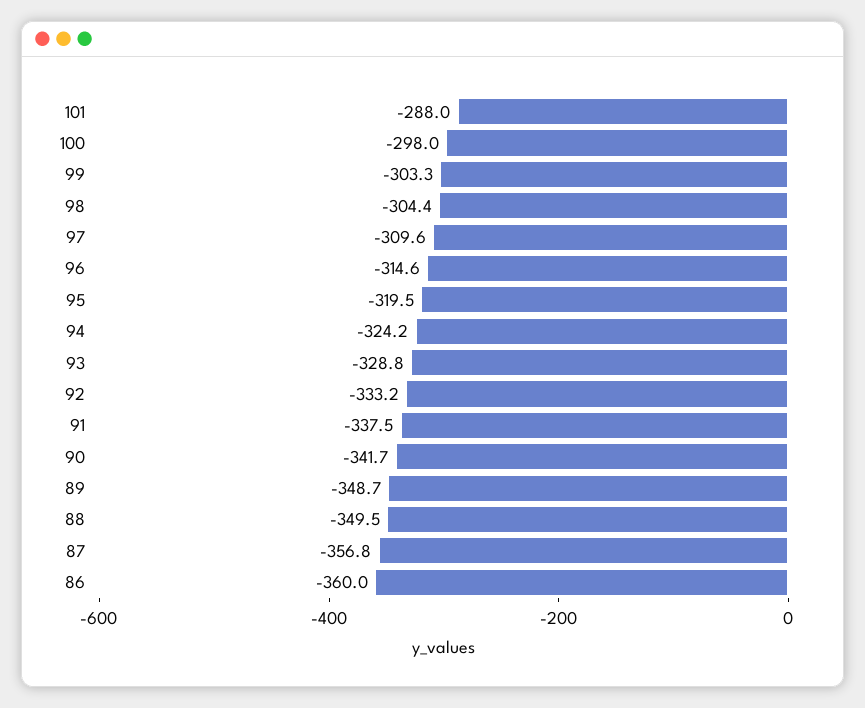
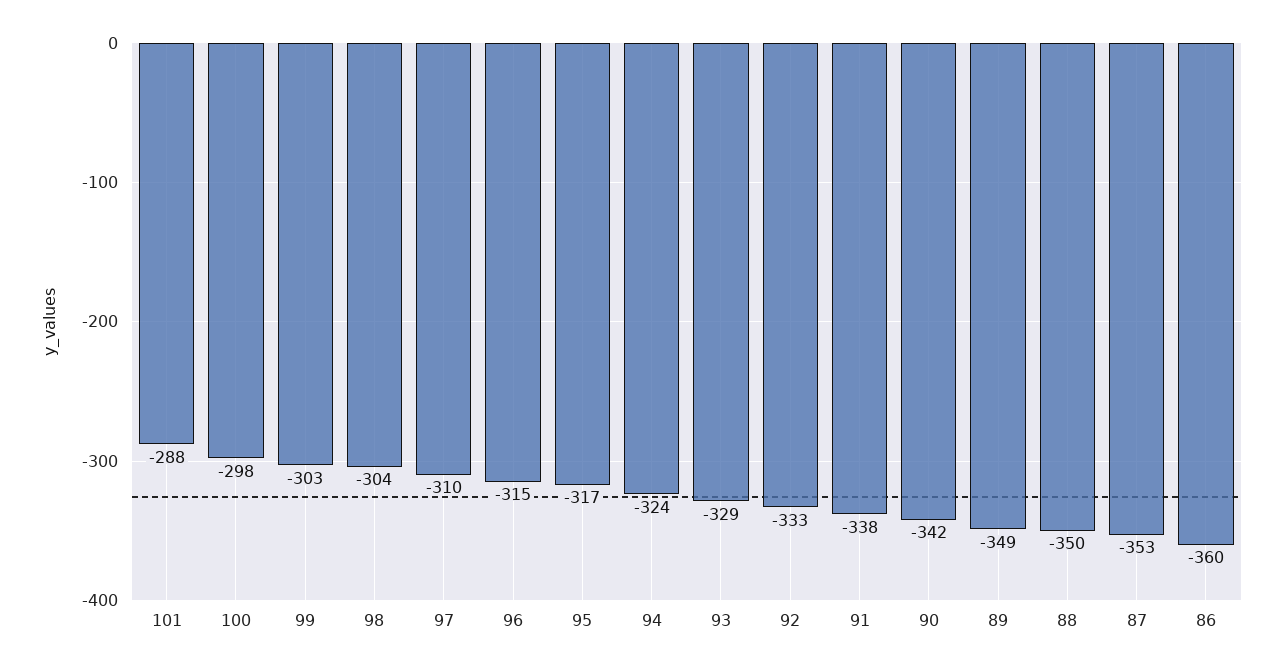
95: -319.5 -> -317
87: -356.8 -> -353

